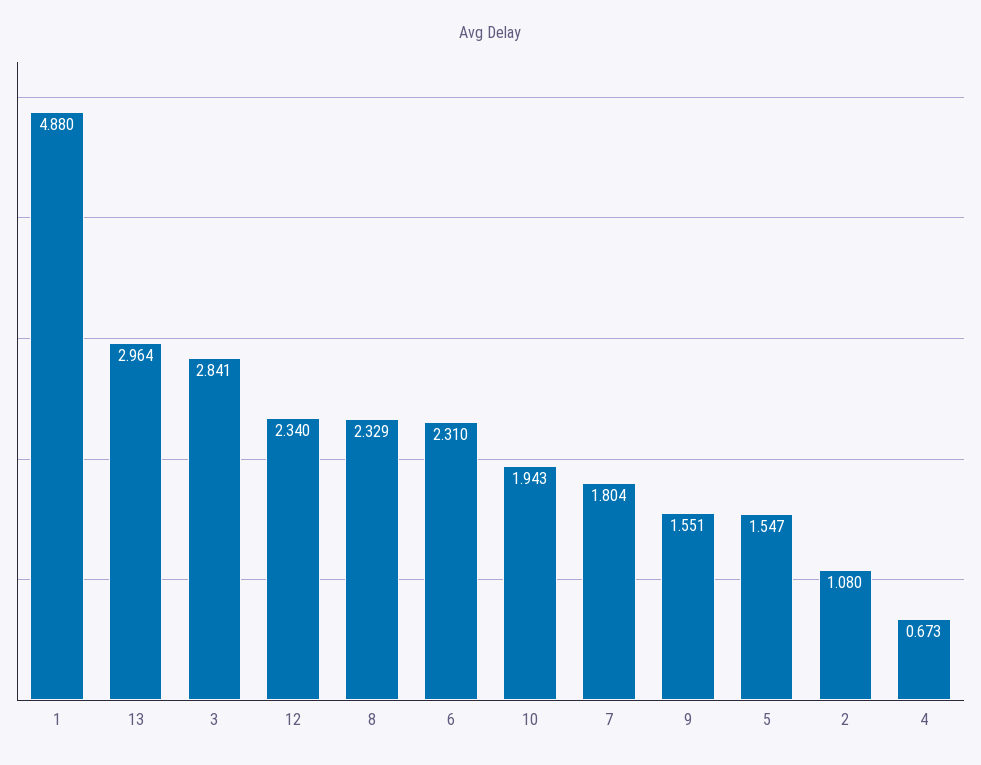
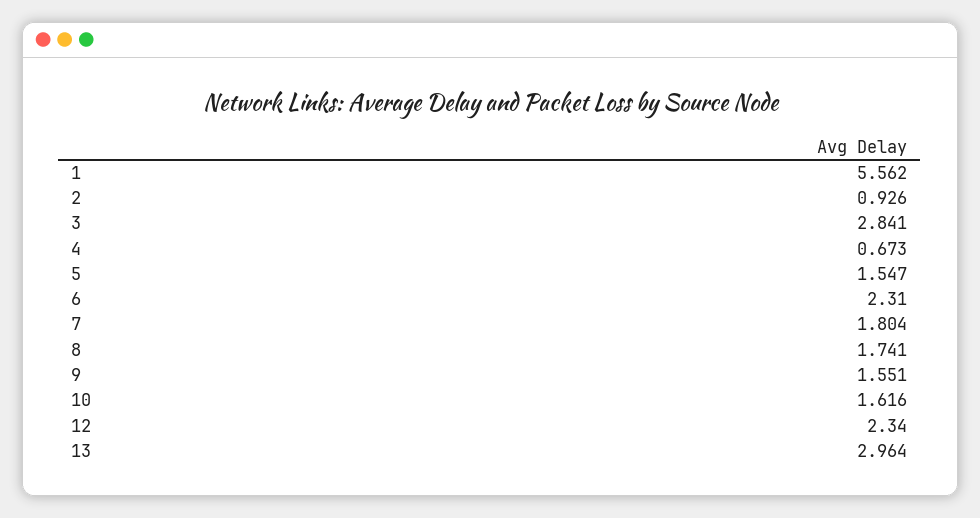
1: 4.88 -> 5.562
8: 2.329 -> 1.741
10: 1.943 -> 1.616
2: 1.08 -> 0.926

